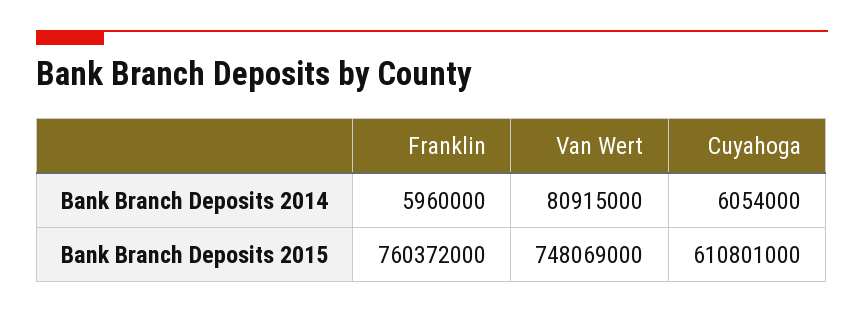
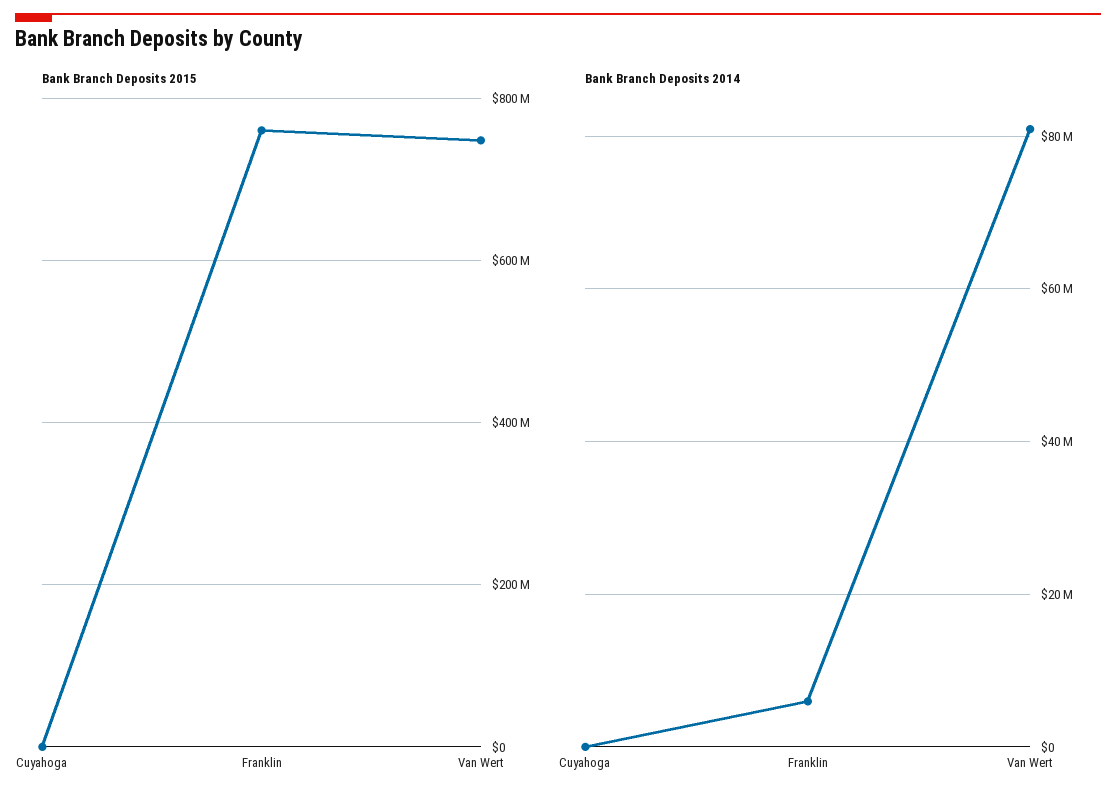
Bank Branch Deposits 2014, Cuyahoga: 6054000 -> 0
Bank Branch Deposits 2015, Cuyahoga: 610801000 -> 0

